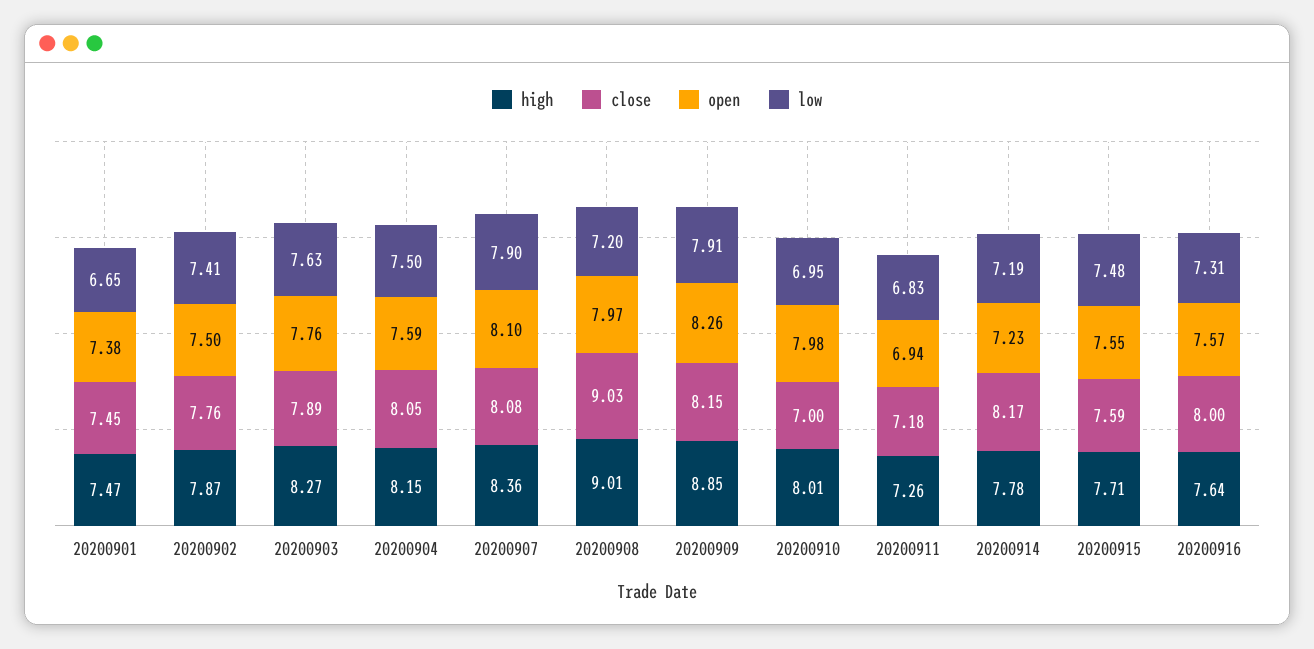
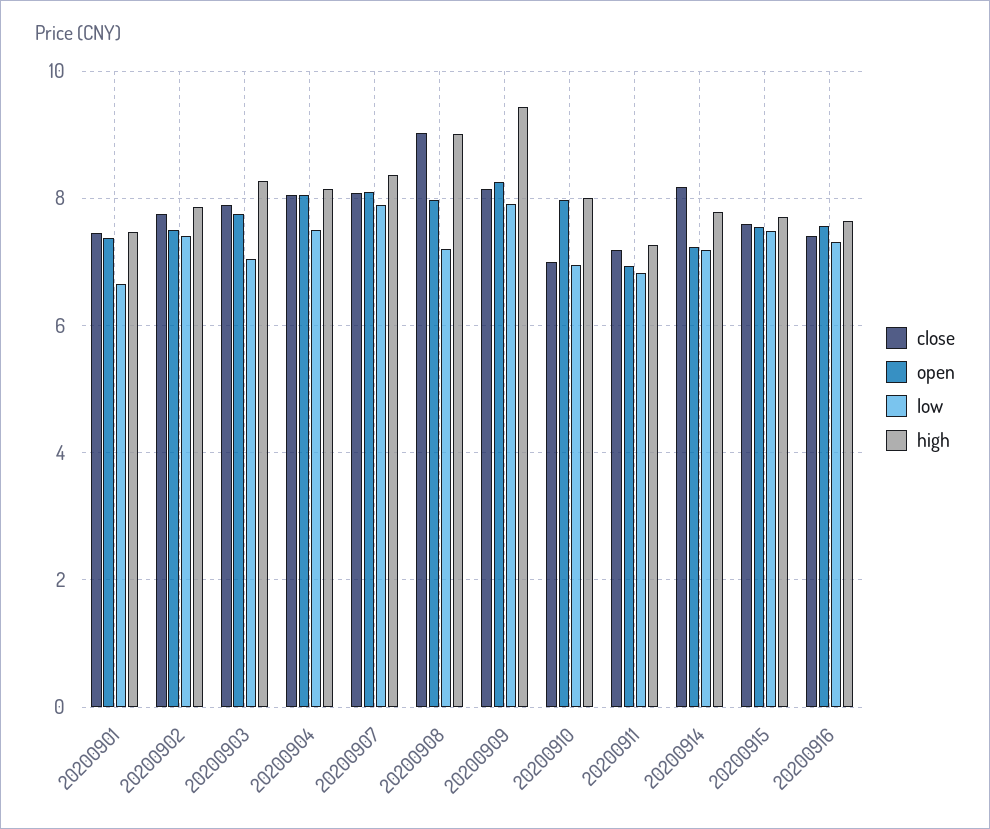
low, 20200903: 7.63 -> 7
open, 20200904: 7.59 -> 8
high, 20200909: 8.85 -> 9.4
close, 20200916: 8 -> 7.4

